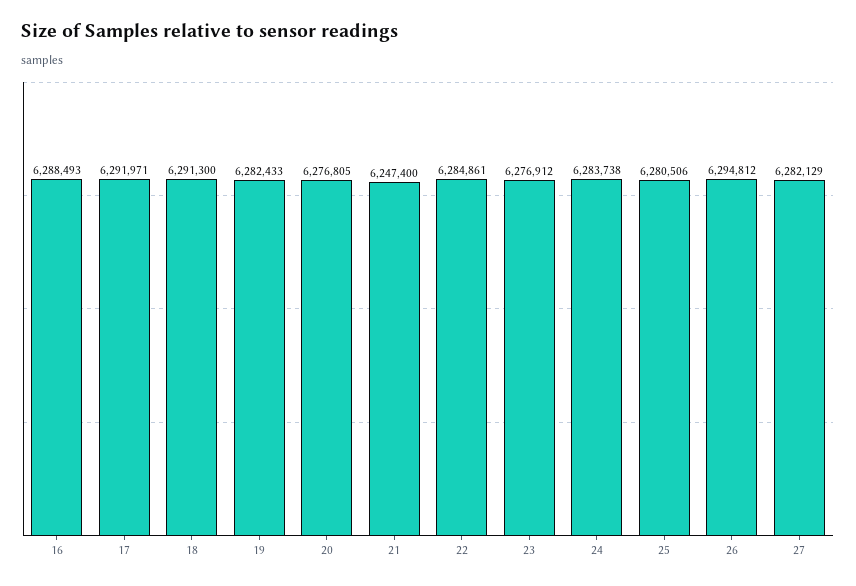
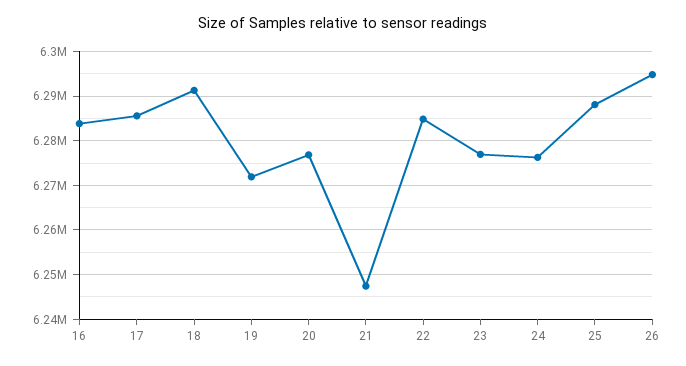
16: 6288493 -> 6284000
17: 6291971 -> 6286000
19: 6282433 -> 6272000
24: 6283738 -> 6276000
25: 6280506 -> 6288000
27: 6282129 -> none

